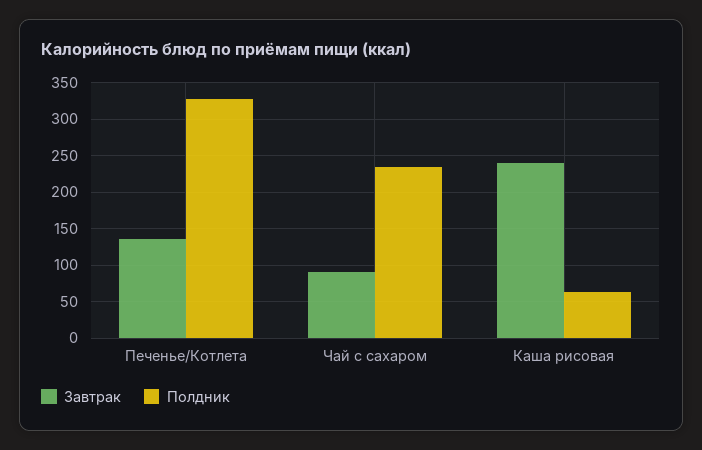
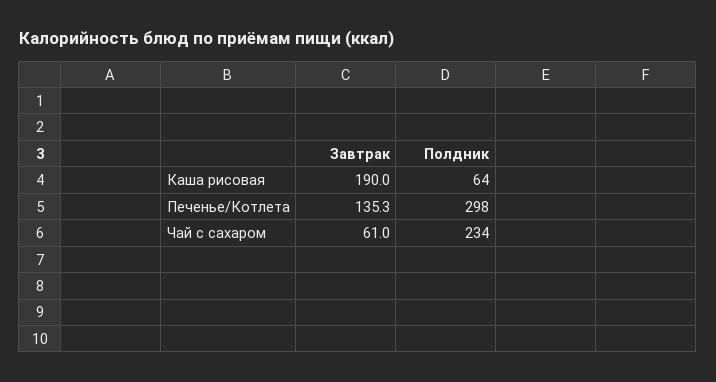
Полдник, Печенье/Котлета: 330 -> 298
Завтрак, Чай с сахаром: 90 -> 61
Завтрак, Каша рисовая: 240 -> 190

